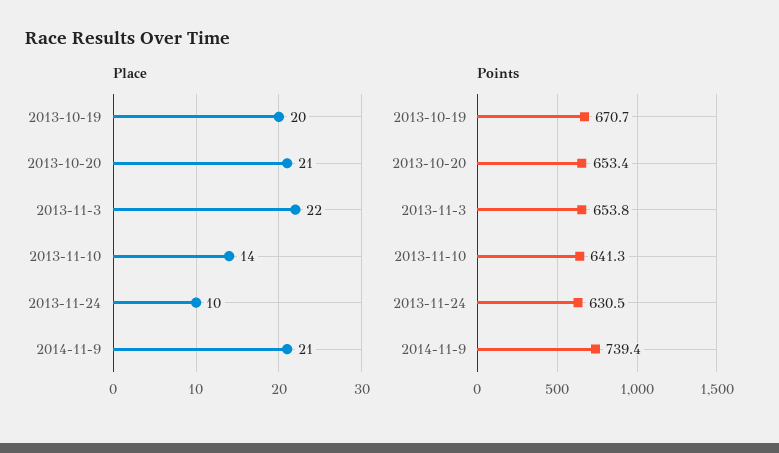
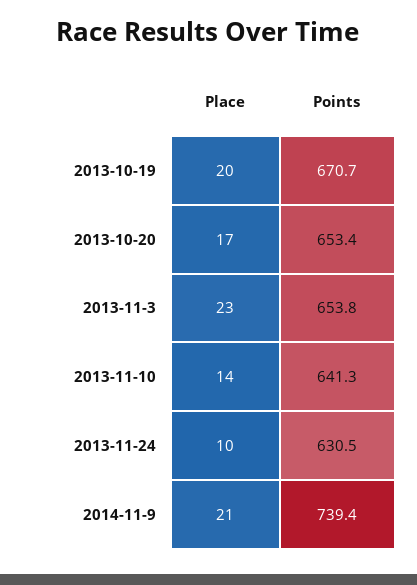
Place, 2013-10-20: 21 -> 17
Place, 2013-11-3: 22 -> 23

